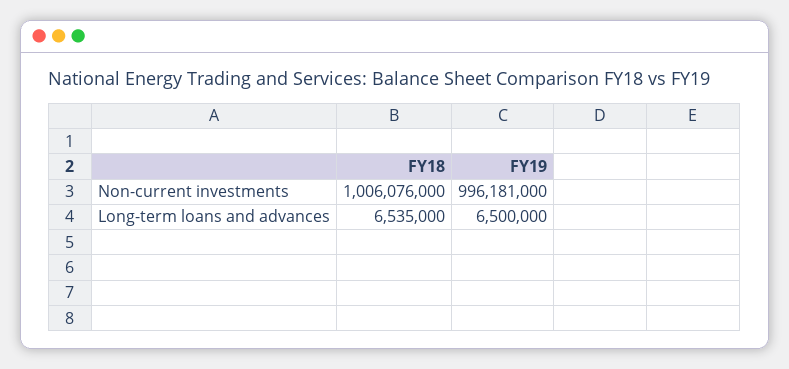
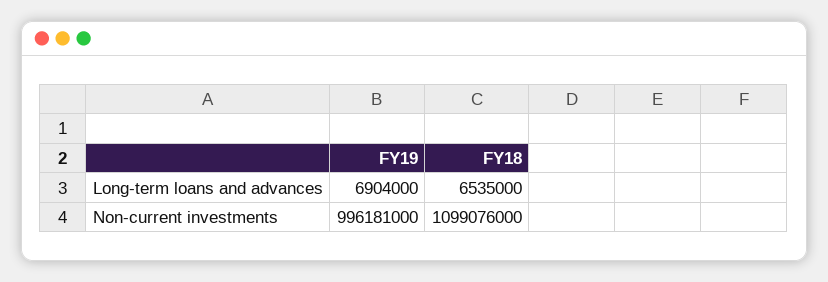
FY18, Non-current investments: 1006076000 -> 1099076000
FY19, Long-term loans and advances: 6500000 -> 6904000

